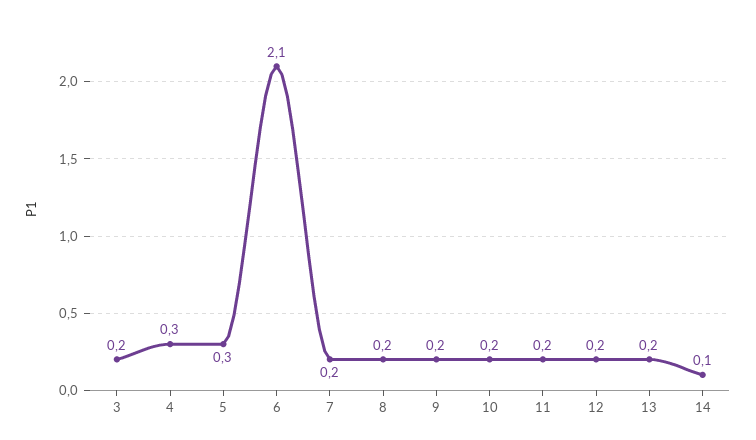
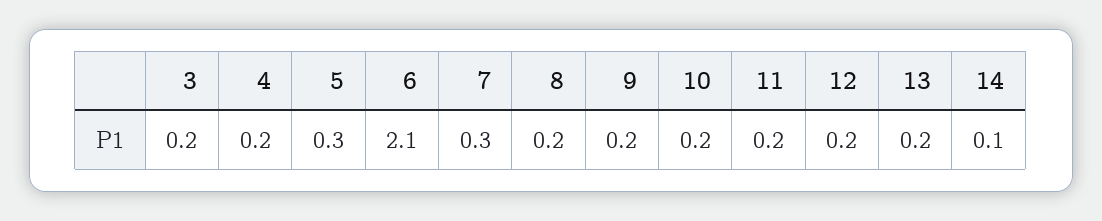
4: 0.3 -> 0.2
7: 0.2 -> 0.3

